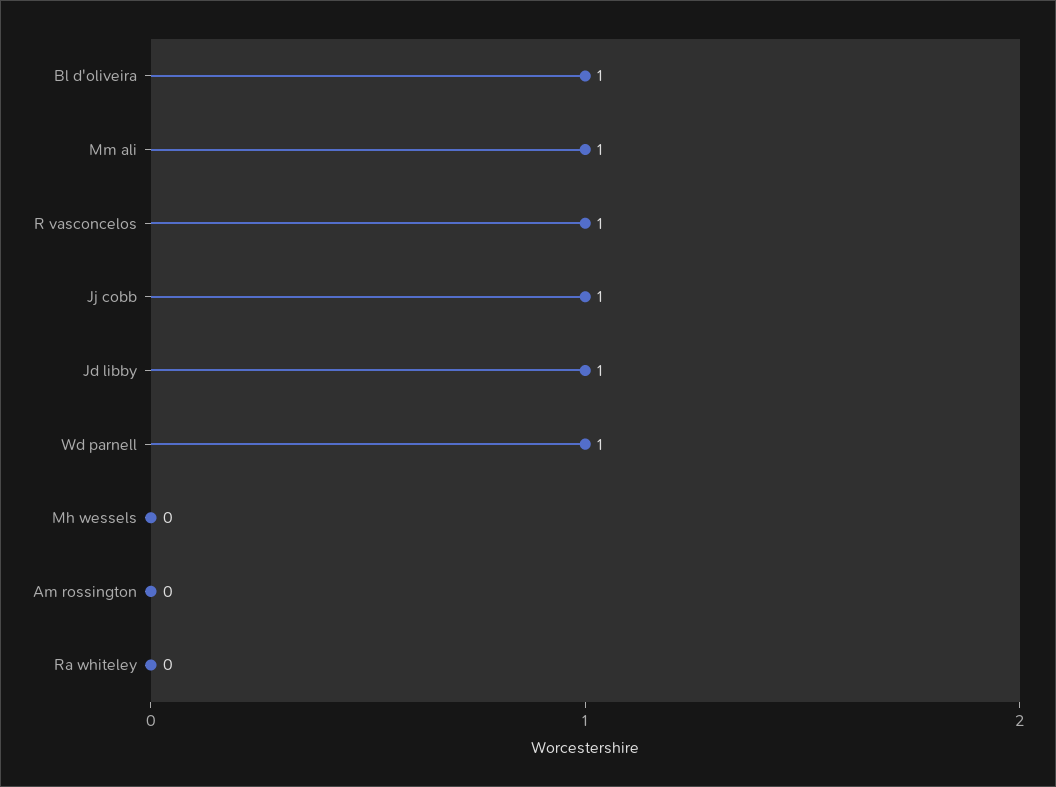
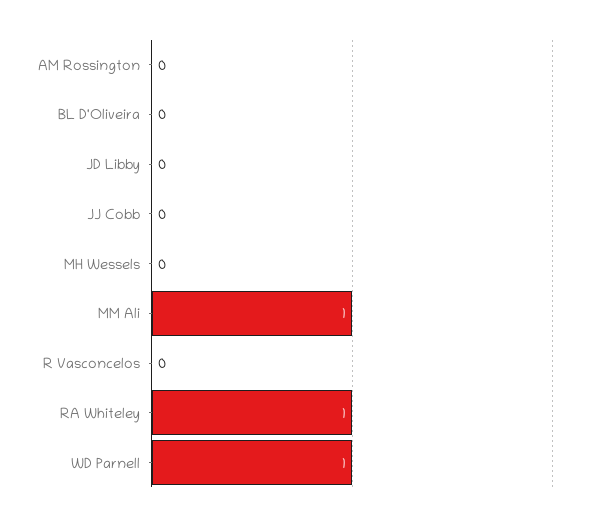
Bl d'oliveira: 1 -> 0
R vasconcelos: 1 -> 0
Jj cobb: 1 -> 0
Jd libby: 1 -> 0
Ra whiteley: 0 -> 1

